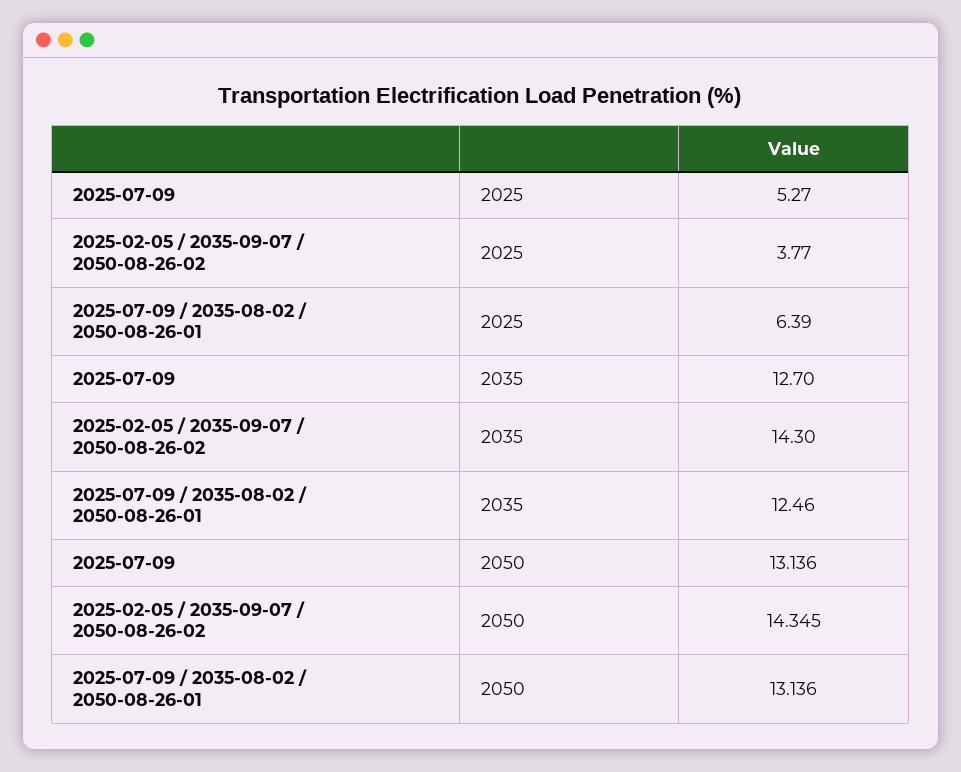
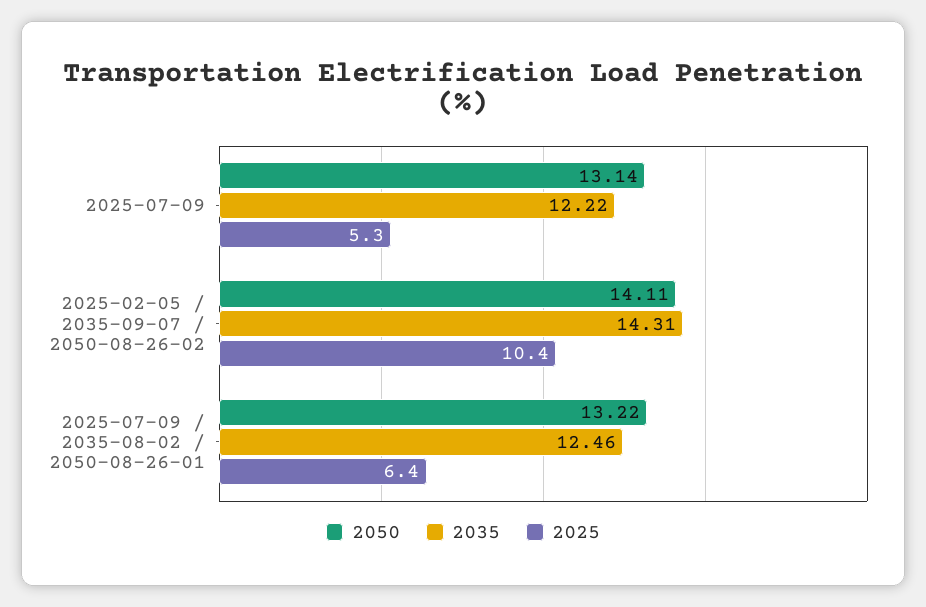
2025, 2025-02-05 / 2035-09-07 / 2050-08-26-02: 3.77 -> 10.4
2035, 2025-07-09: 12.7 -> 12.22
2035, 2025-02-05 / 2035-09-07 / 2050-08-26-02: 14.3 -> 14.31
2050, 2025-02-05 / 2035-09-07 / 2050-08-26-02: 14.345 -> 14.11
2050, 2025-07-09 / 2035-08-02 / 2050-08-26-01: 13.136 -> 13.22

